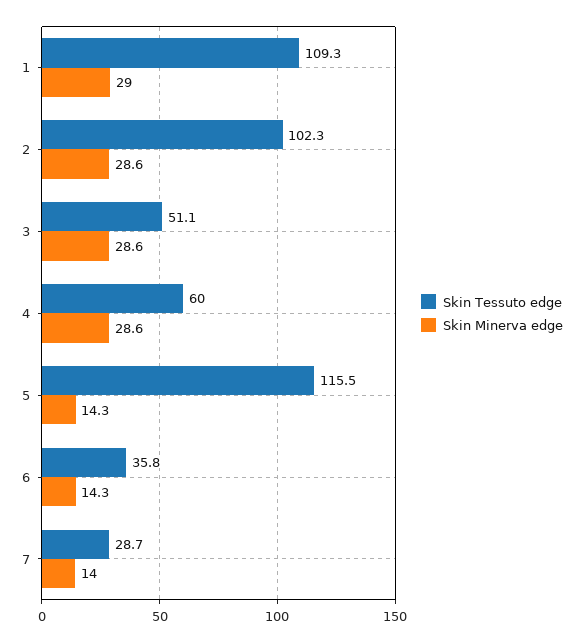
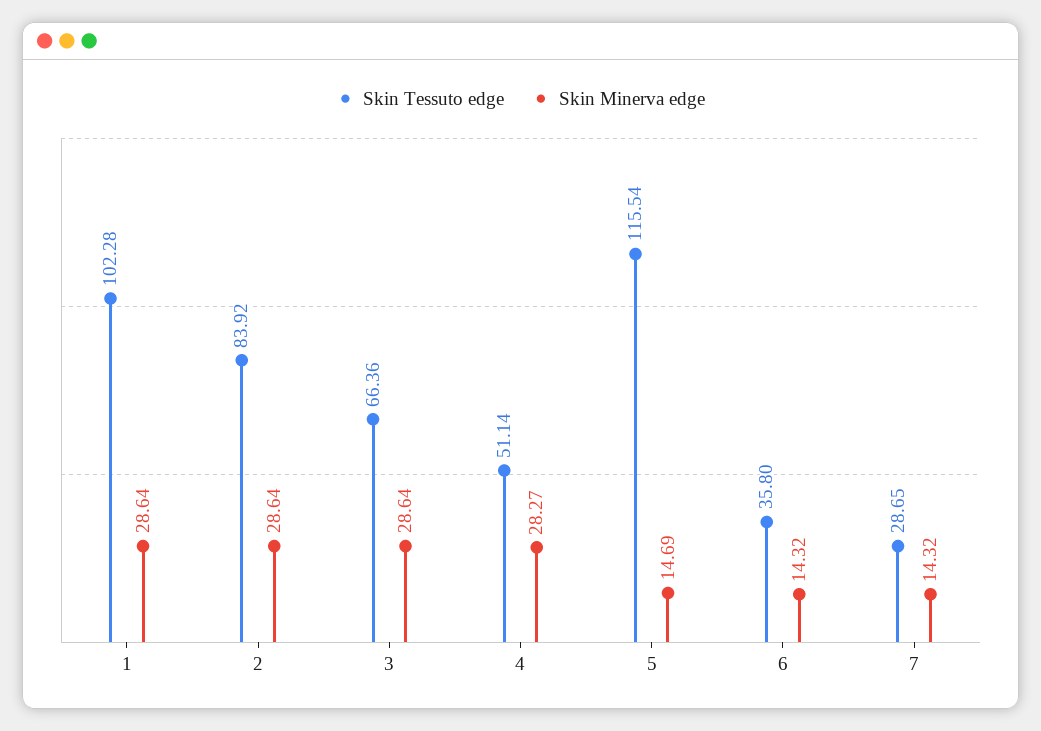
Skin Tessuto edge, 1: 109.3 -> 102.28
Skin Minerva edge, 1: 29 -> 28.64
Skin Tessuto edge, 2: 102.3 -> 83.92
Skin Tessuto edge, 3: 51.1 -> 66.36
Skin Tessuto edge, 4: 60 -> 51.14
Skin Minerva edge, 4: 28.6 -> 28.27
Skin Minerva edge, 5: 14.3 -> 14.69
Skin Minerva edge, 7: 14 -> 14.32

